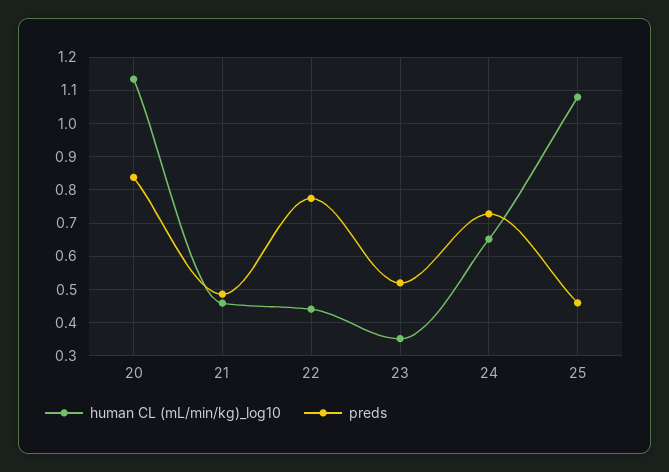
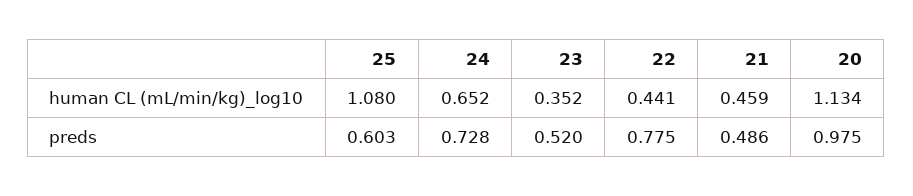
preds, 20: 0.84 -> 0.975
preds, 25: 0.46 -> 0.603

